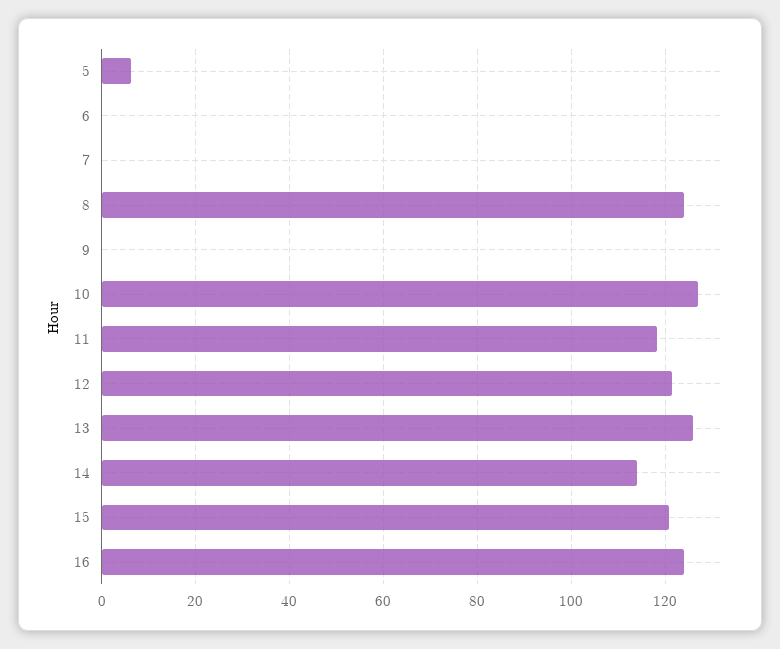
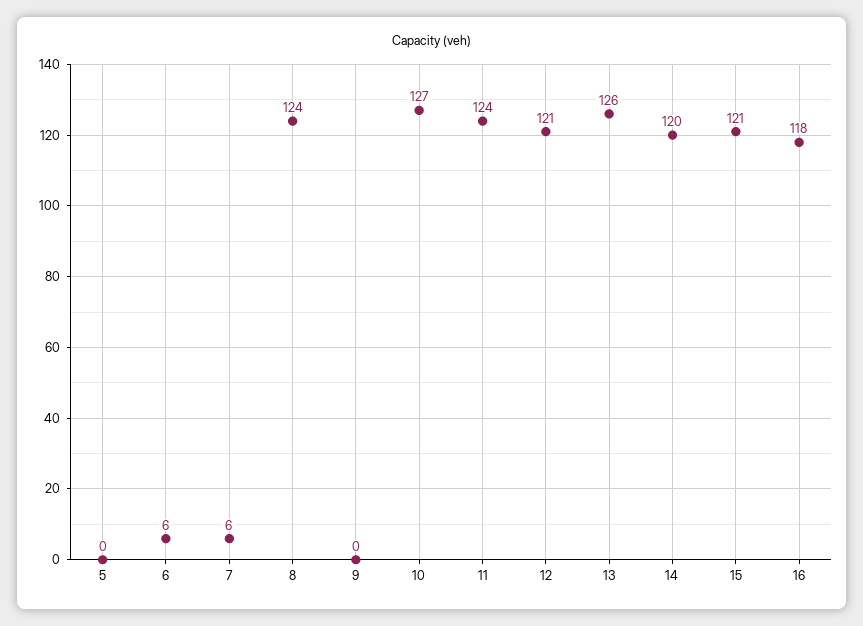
5: 6 -> 0
6: 0 -> 6
7: 0 -> 6
11: 118 -> 124
14: 114 -> 120
16: 124 -> 118

